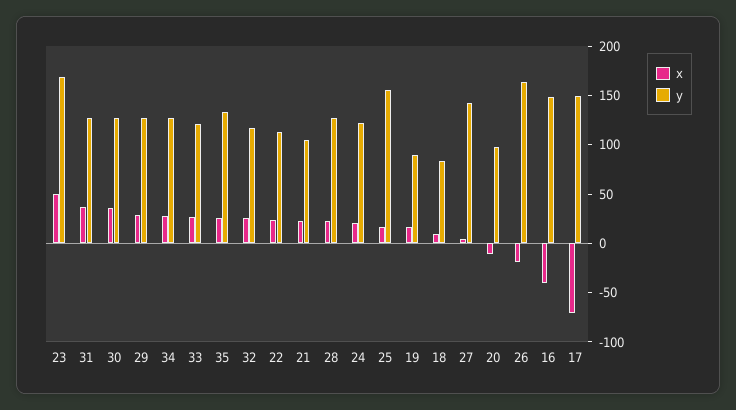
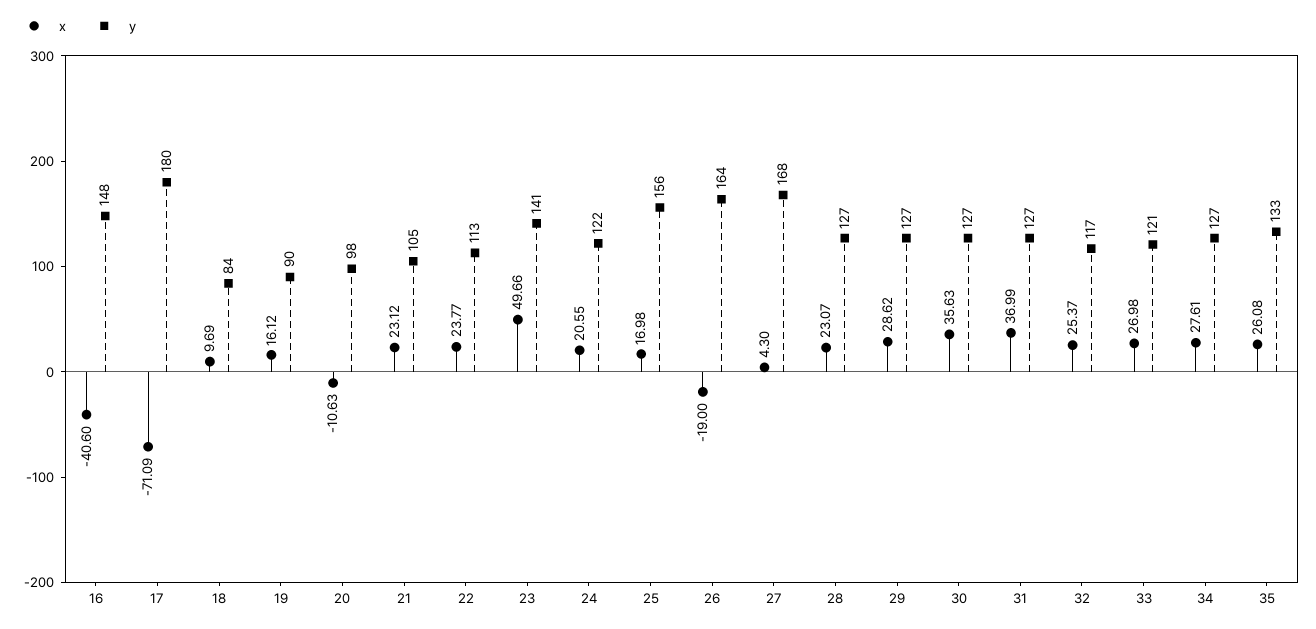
y, 23: 170 -> 141
y, 27: 140 -> 168
y, 17: 150 -> 180

